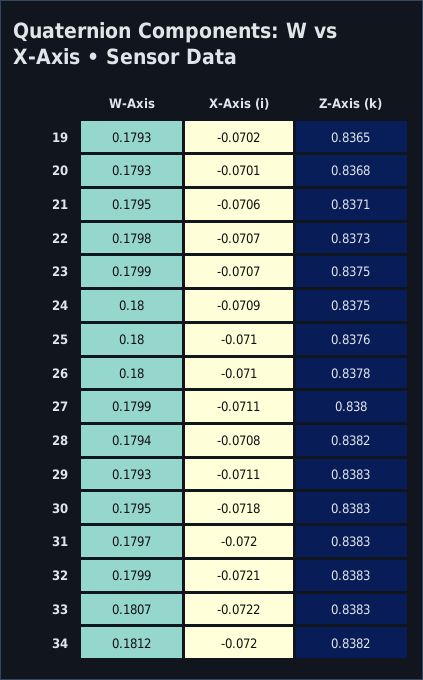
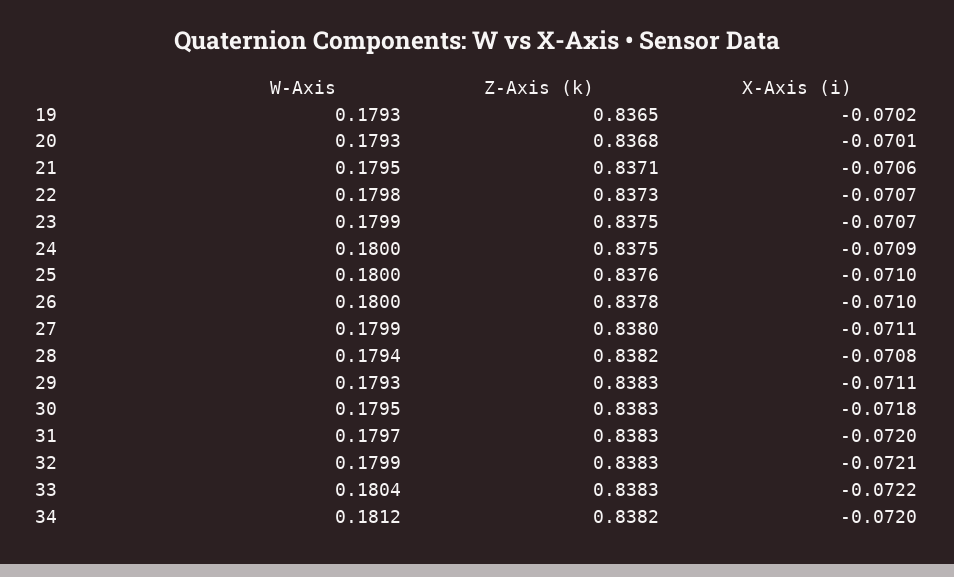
W-Axis, 33: 0.1807 -> 0.1804

